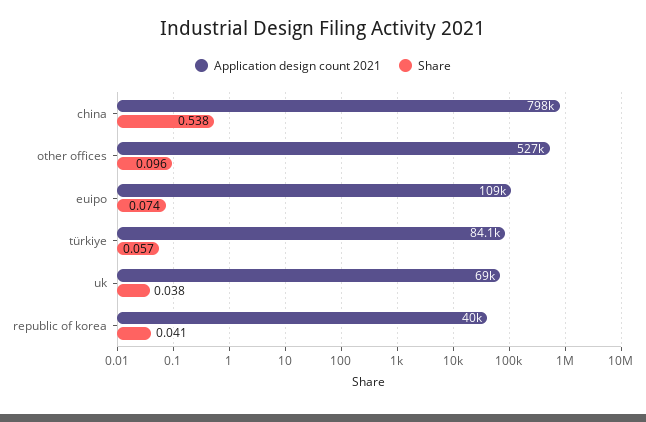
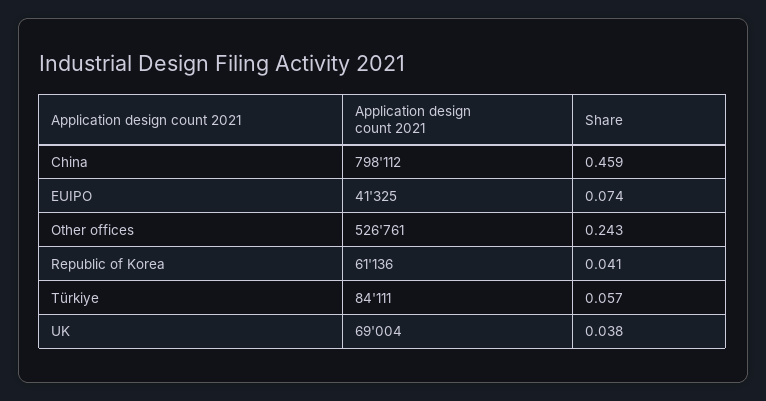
Share, china: 0.538 -> 0.459
Share, other offices: 0.096 -> 0.243
Application design count 2021, euipo: 109000 -> 41325
Application design count 2021, republic of korea: 40000 -> 61136

